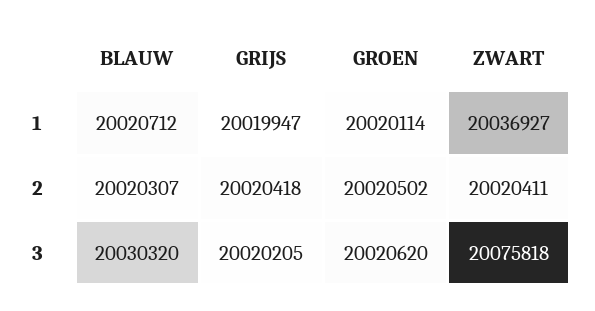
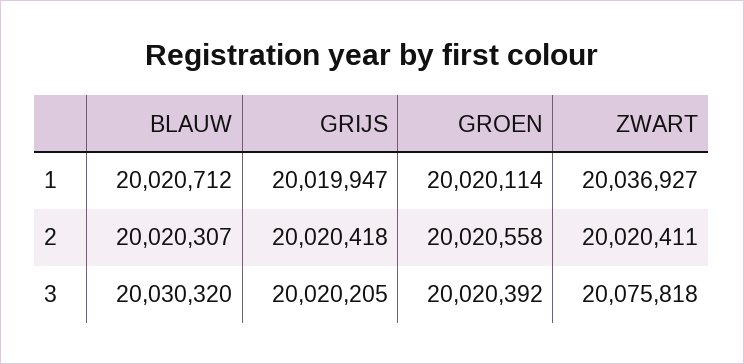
GROEN, 2: 20020502 -> 20020558
GROEN, 3: 20020620 -> 20020392

